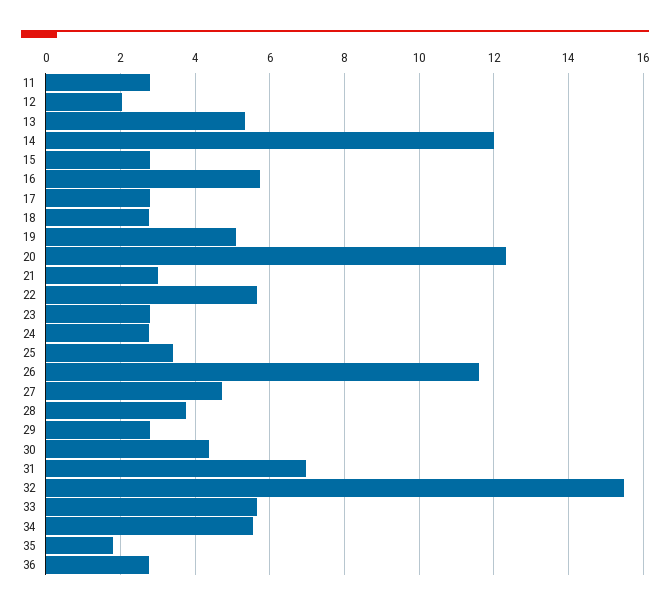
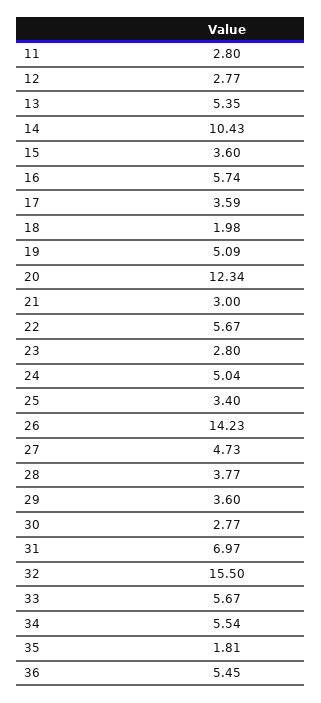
12: 2 -> 2.77
14: 12 -> 10.43
15: 2.8 -> 3.6
17: 2.8 -> 3.59
18: 2.8 -> 1.98
24: 2.8 -> 5.04
26: 11.6 -> 14.23
29: 2.8 -> 3.6
30: 4.4 -> 2.77
36: 2.8 -> 5.45

